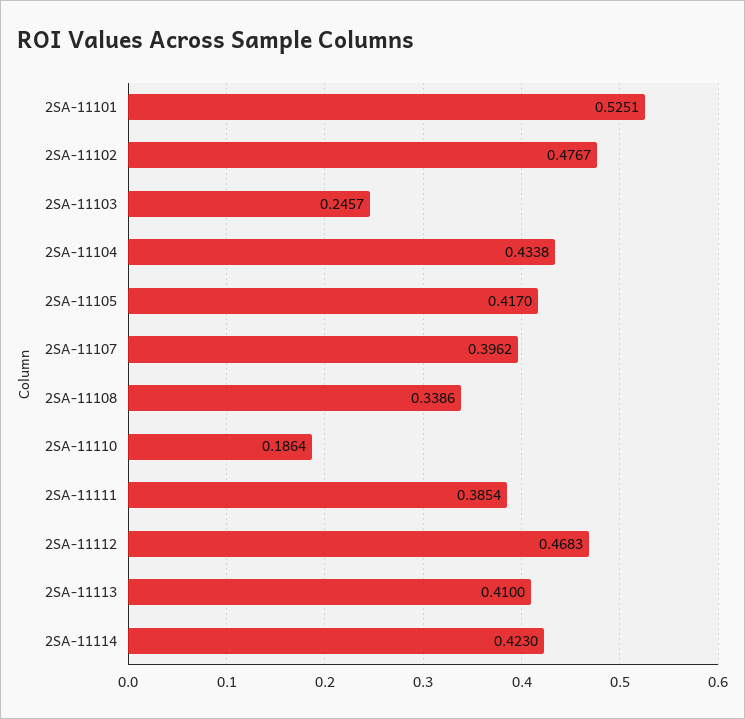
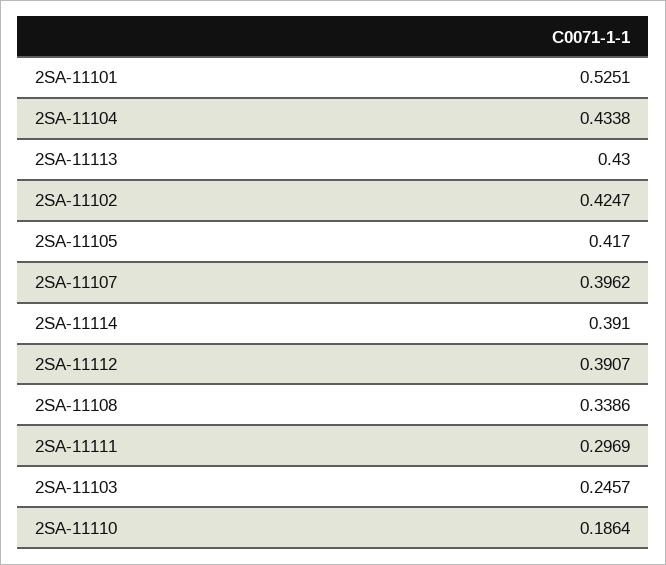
2SA-11102: 0.4767 -> 0.4247
2SA-11111: 0.3854 -> 0.2969
2SA-11112: 0.4683 -> 0.3907
2SA-11113: 0.41 -> 0.43
2SA-11114: 0.423 -> 0.391

